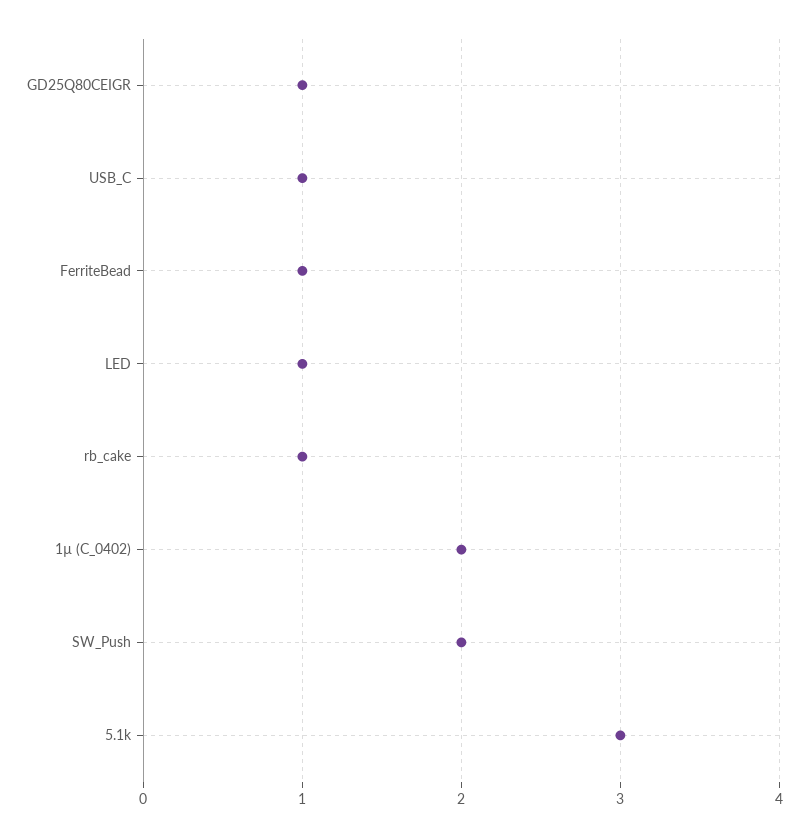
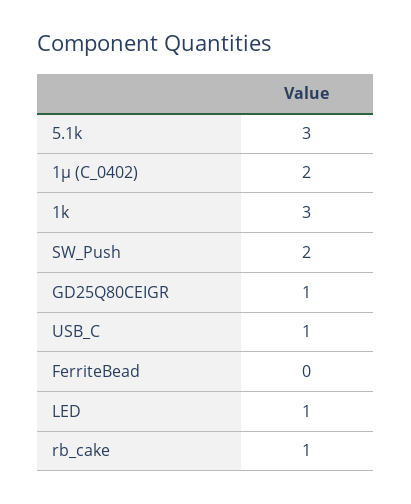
FerriteBead: 1 -> 0
1k: none -> 3

